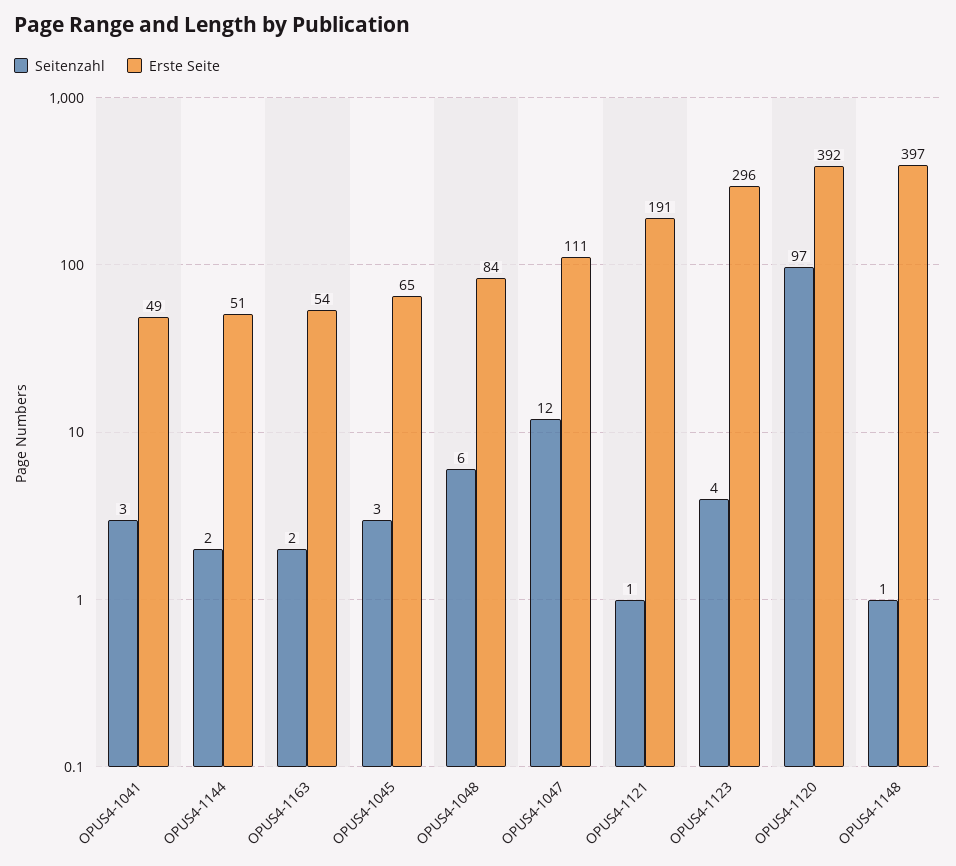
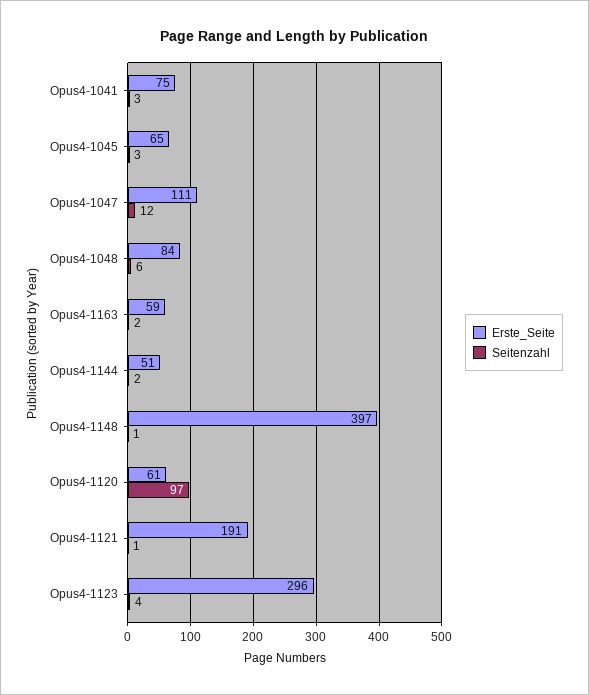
Erste Seite, OPUS4-1041: 49 -> 75
Erste Seite, OPUS4-1163: 54 -> 59
Erste Seite, OPUS4-1120: 392 -> 61

